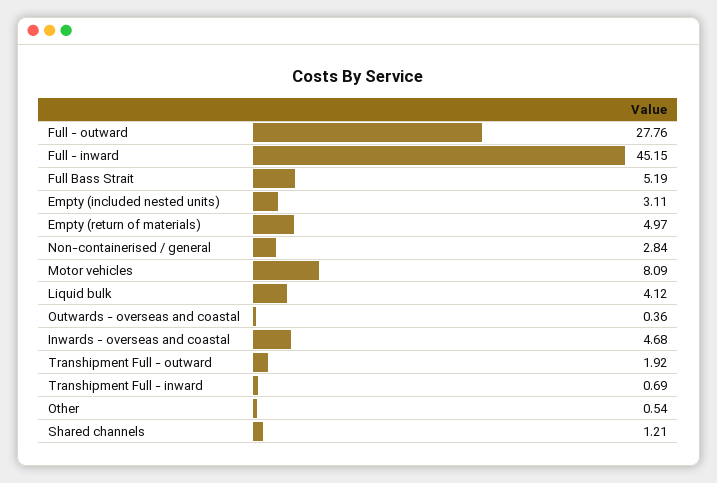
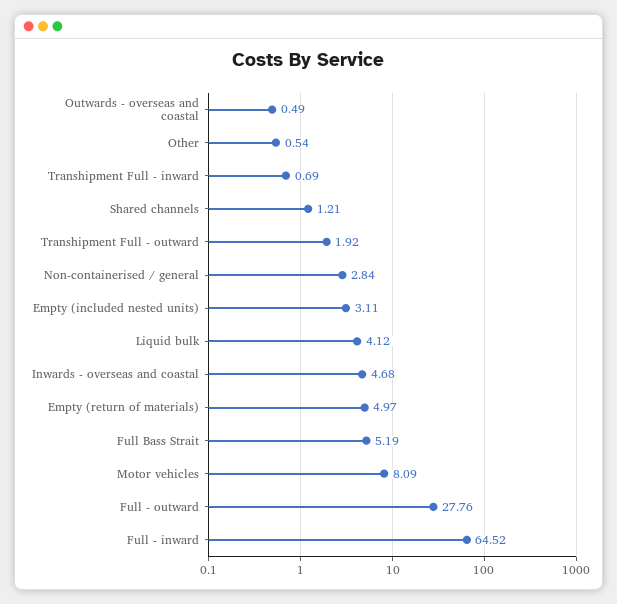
Full - inward: 45.15 -> 64.52
Outwards - overseas and coastal: 0.36 -> 0.49

